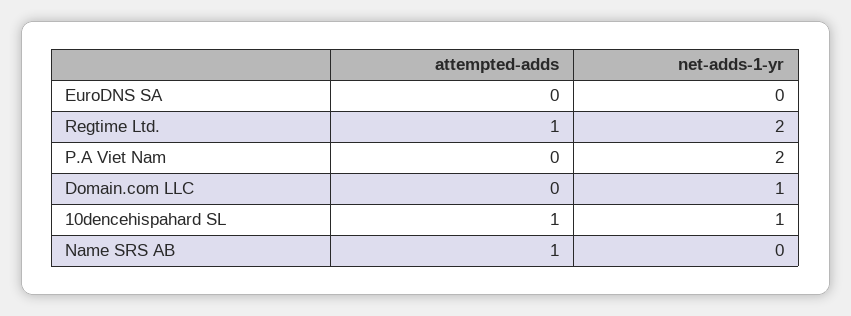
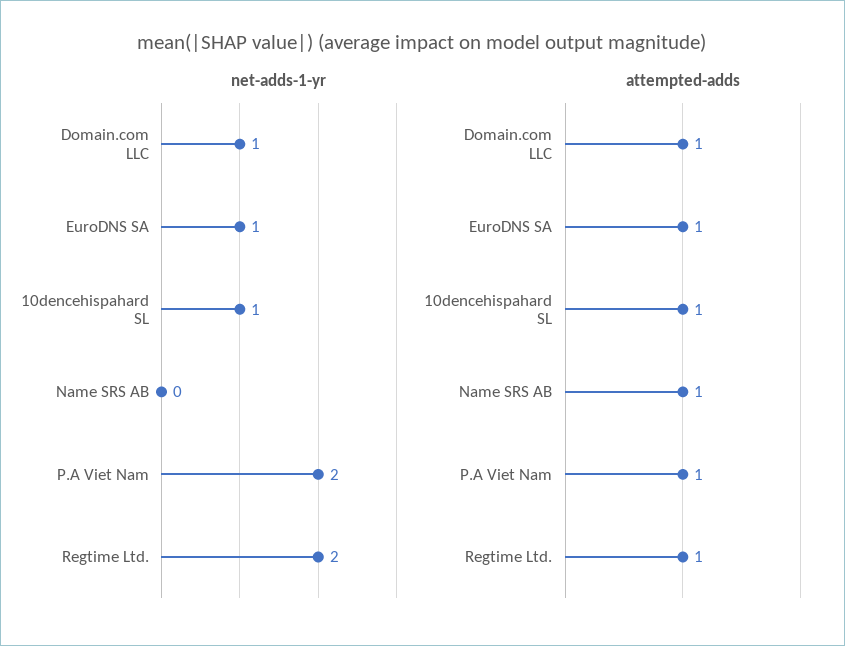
attempted-adds, EuroDNS SA: 0 -> 1
net-adds-1-yr, EuroDNS SA: 0 -> 1
attempted-adds, P.A Viet Nam: 0 -> 1
attempted-adds, Domain.com LLC: 0 -> 1

